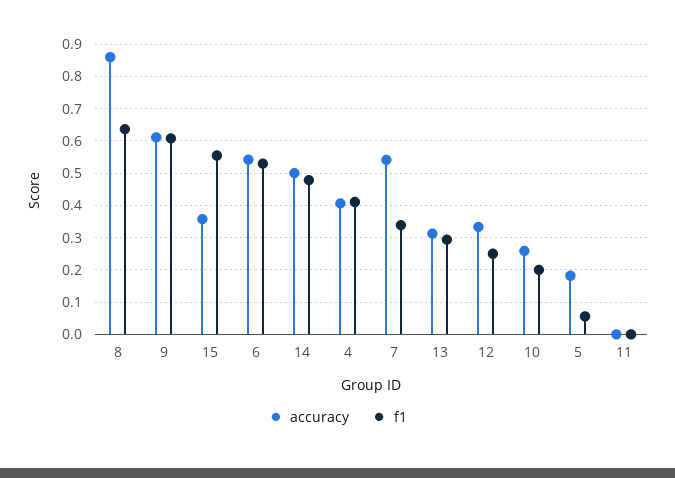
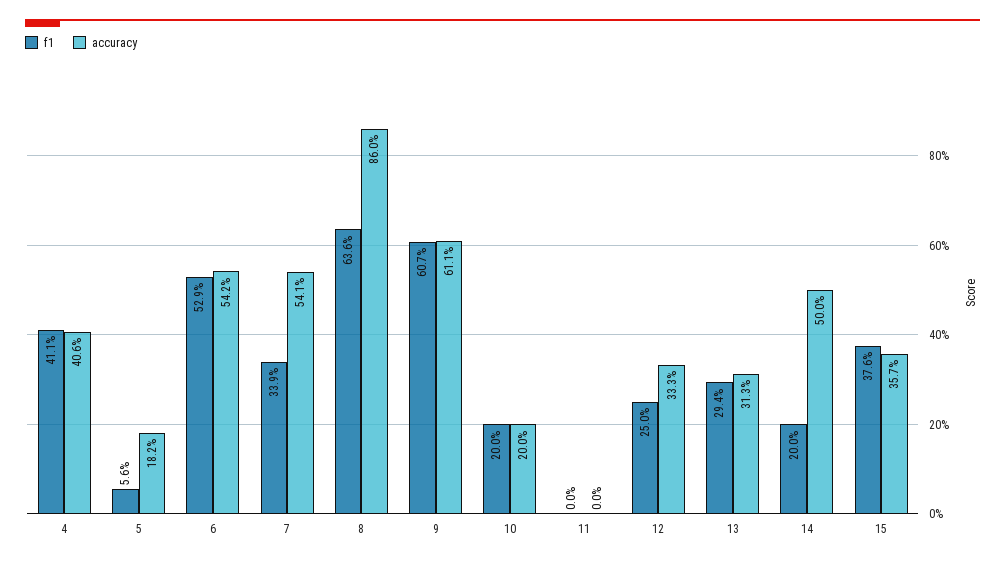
f1, 15: 0.56 -> 0.376
f1, 14: 0.48 -> 0.2
accuracy, 10: 0.26 -> 0.2

